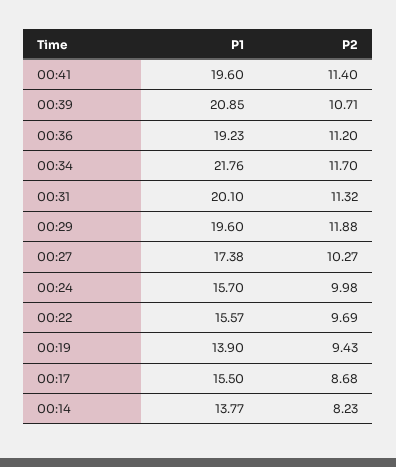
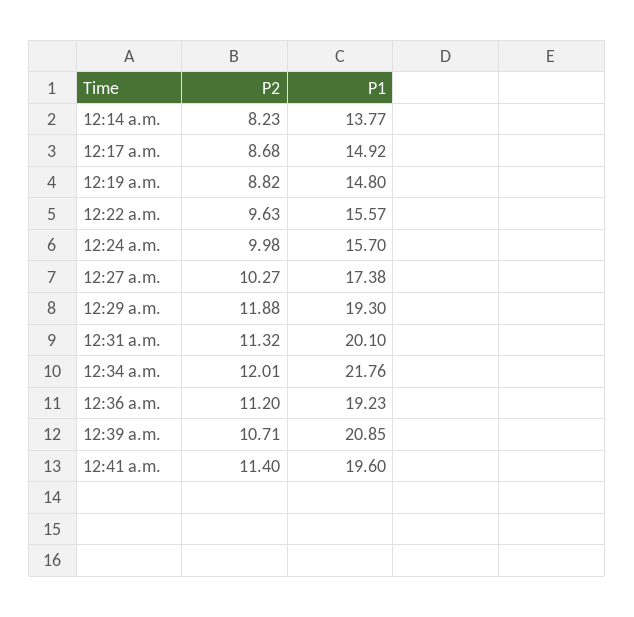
P2, 00:34: 11.7 -> 12.01
P1, 00:29: 19.6 -> 19.3
P2, 00:22: 9.69 -> 9.63
P1, 00:19: 13.9 -> 14.8
P2, 00:19: 9.43 -> 8.82
P1, 00:17: 15.5 -> 14.92

